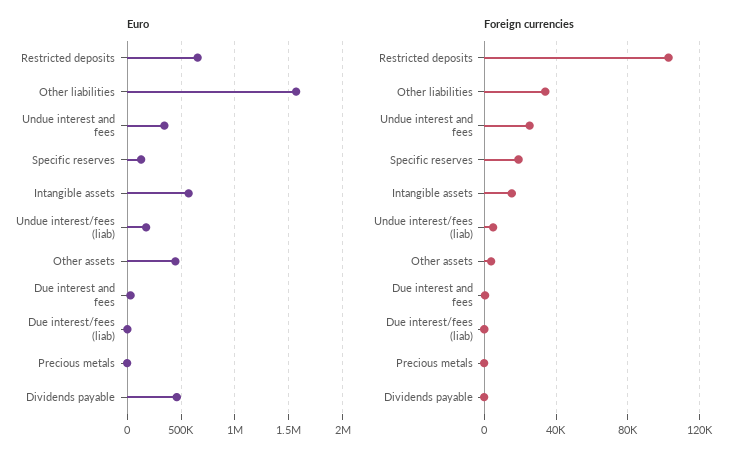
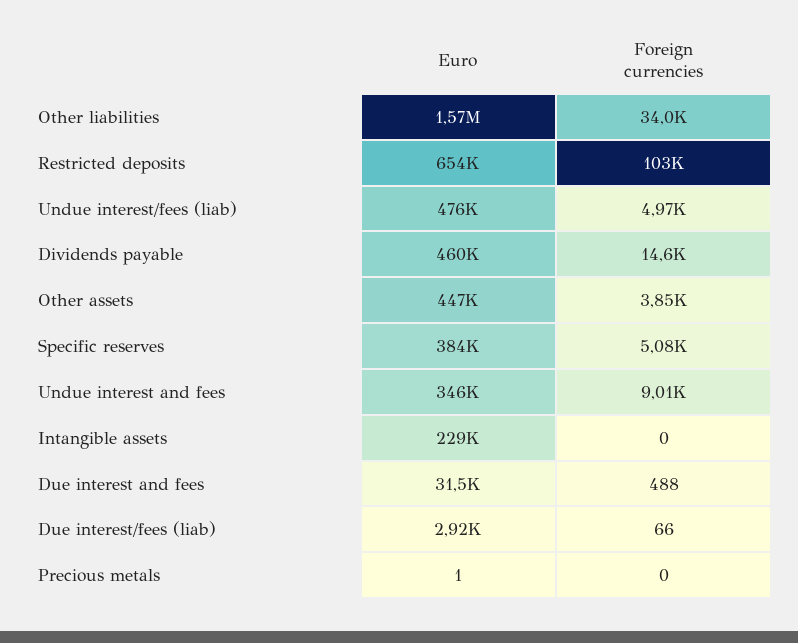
Euro, Specific reserves: 100000 -> 384000
Euro, Intangible assets: 600000 -> 229000
Euro, Undue interest/fees (liab): 200000 -> 476000
Foreign currencies, Undue interest and fees: 25000 -> 9010
Foreign currencies, Specific reserves: 20000 -> 5080
Foreign currencies, Intangible assets: 15000 -> 0
Foreign currencies, Dividends payable: 0 -> 14600

